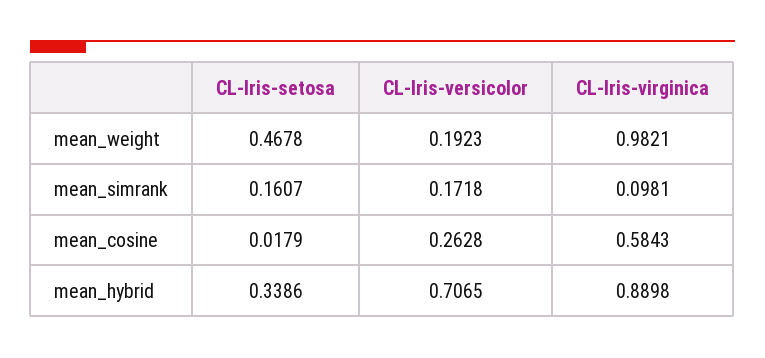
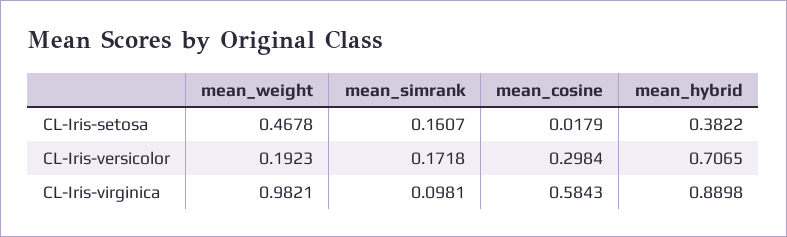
CL-Iris-versicolor, mean_cosine: 0.2628 -> 0.2984
CL-Iris-setosa, mean_hybrid: 0.3386 -> 0.3822

